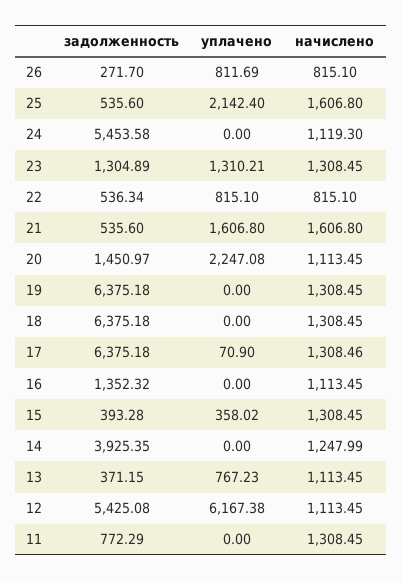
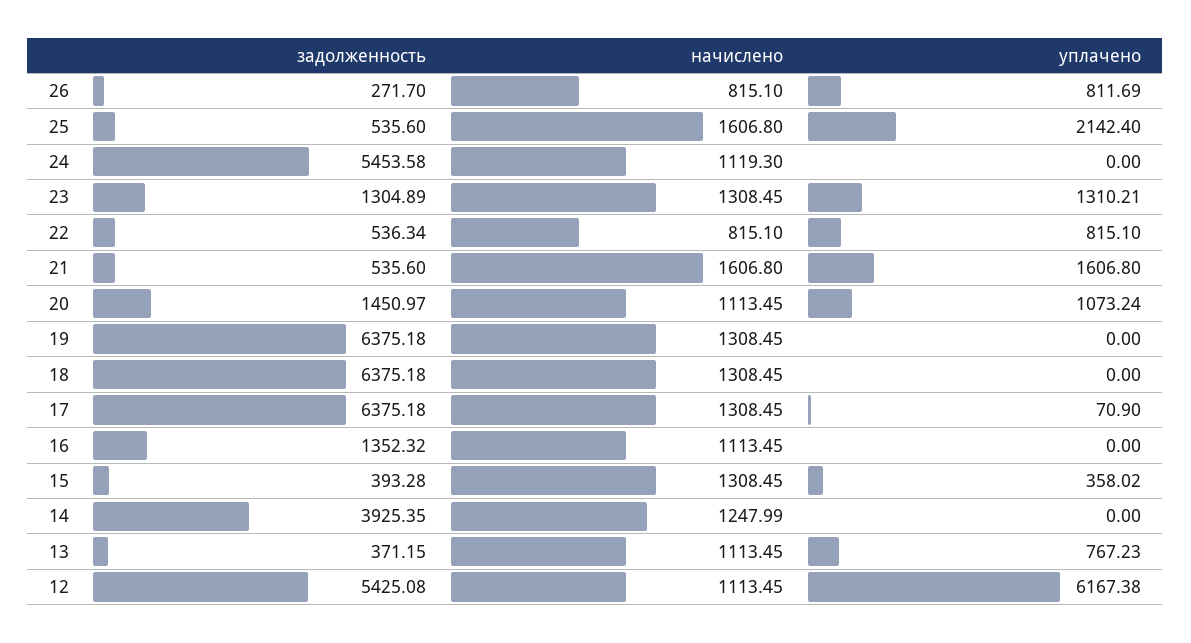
уплачено, 20: 2247.08 -> 1073.24
начислено, 17: 1308.46 -> 1308.45
задолженность, 11: 772.29 -> none
уплачено, 11: 0 -> none
начислено, 11: 1308.45 -> none

